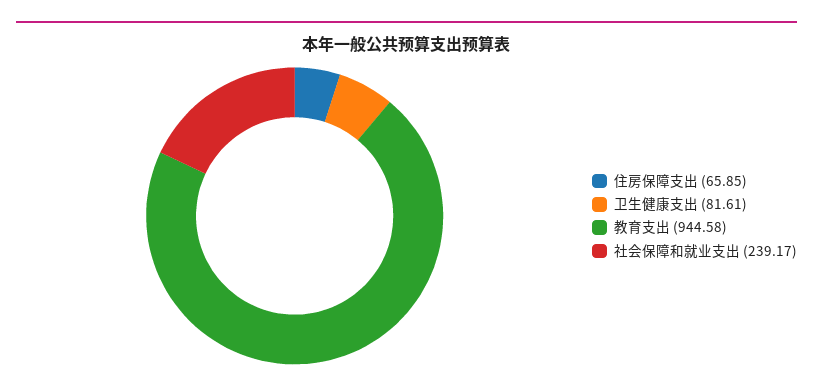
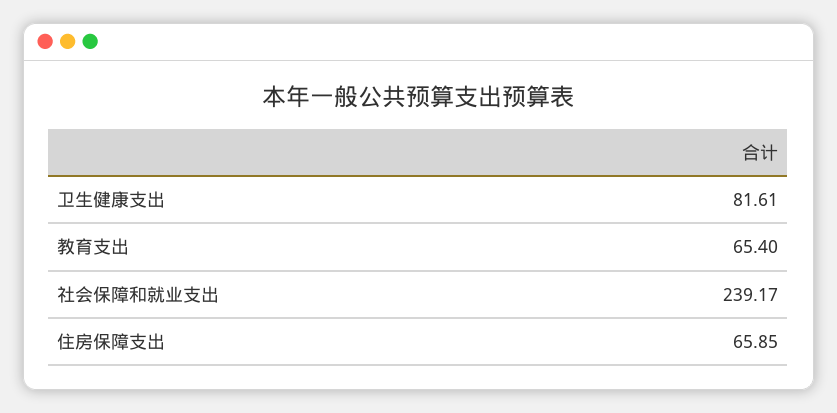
教育支出: 944.58 -> 65.4

